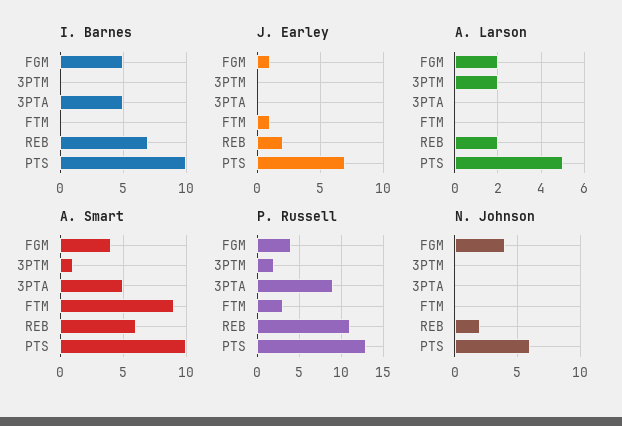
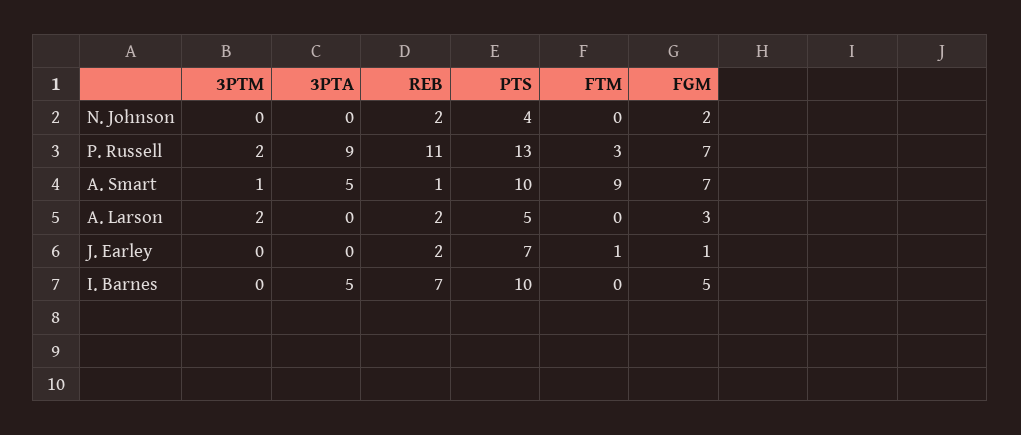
A. Larson, FGM: 2 -> 3
A. Smart, FGM: 4 -> 7
A. Smart, REB: 6 -> 1
P. Russell, FGM: 4 -> 7
N. Johnson, FGM: 4 -> 2
N. Johnson, PTS: 6 -> 4

